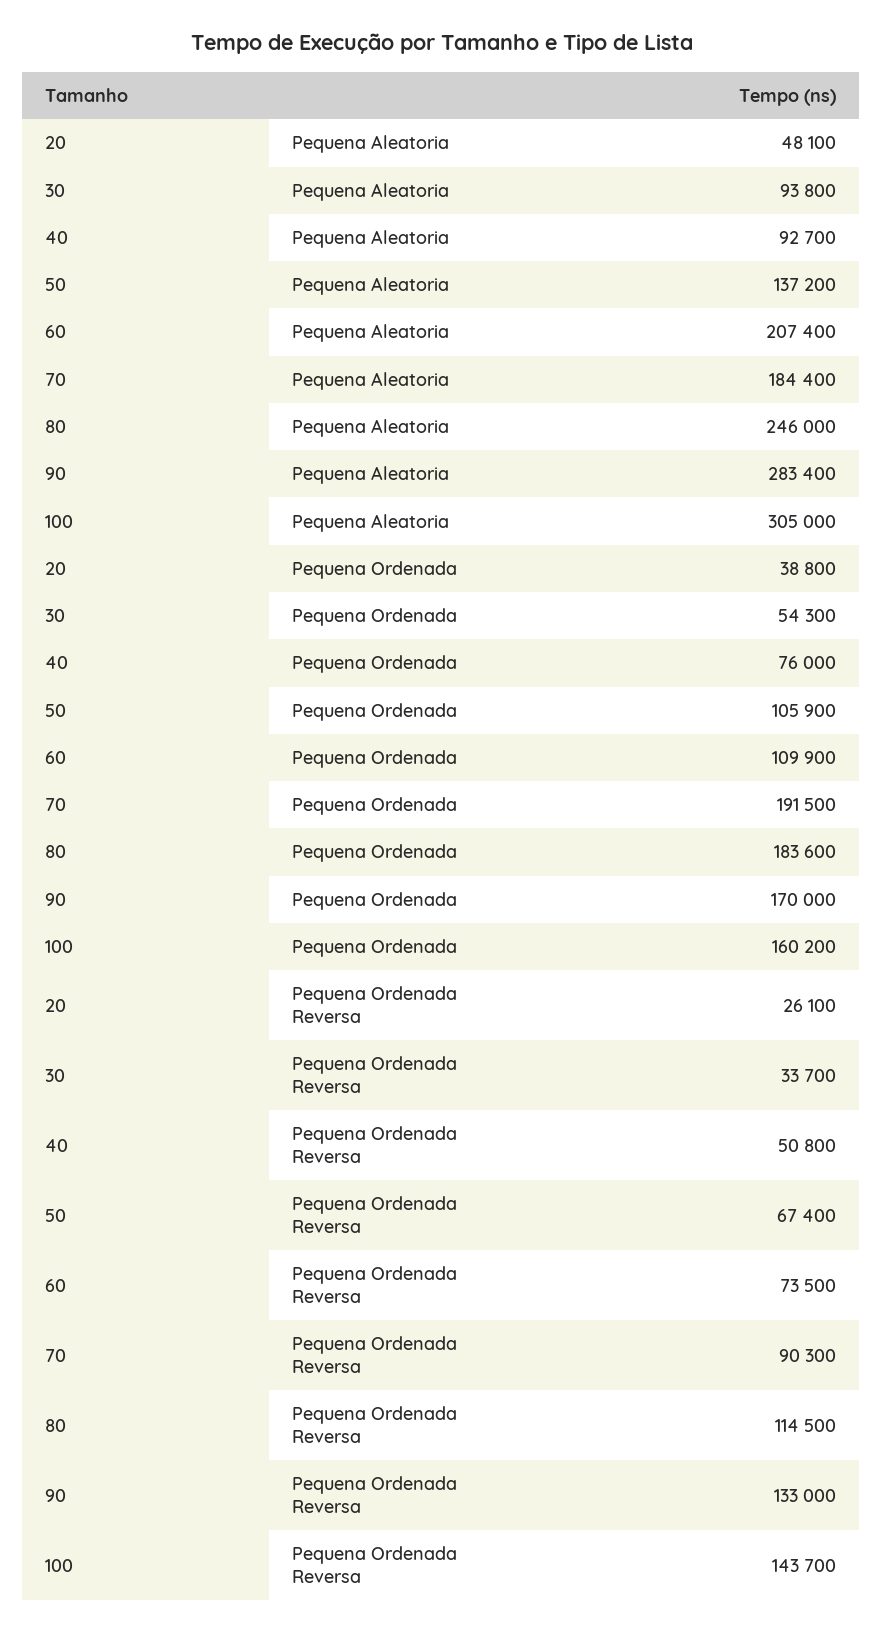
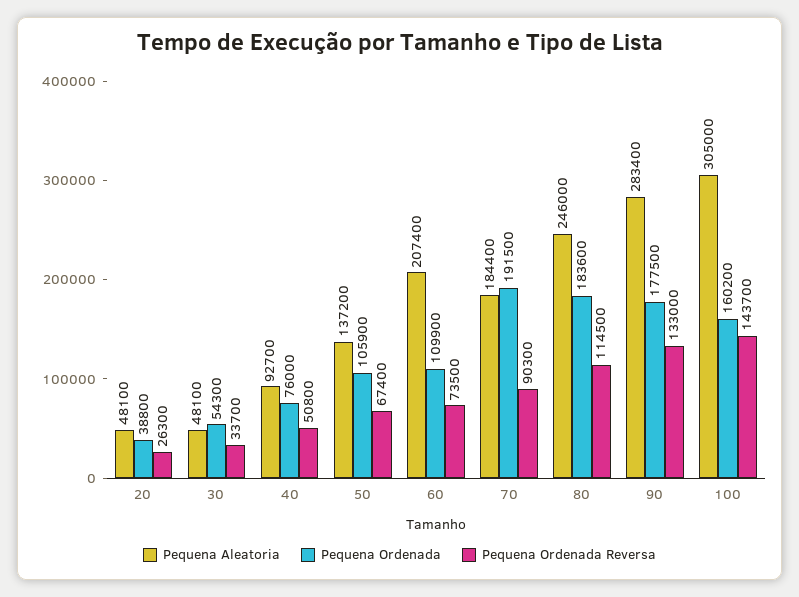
Pequena Aleatoria, 30: 93800 -> 48100
Pequena Ordenada, 90: 170000 -> 177500
Pequena Ordenada Reversa, 20: 26100 -> 26300

